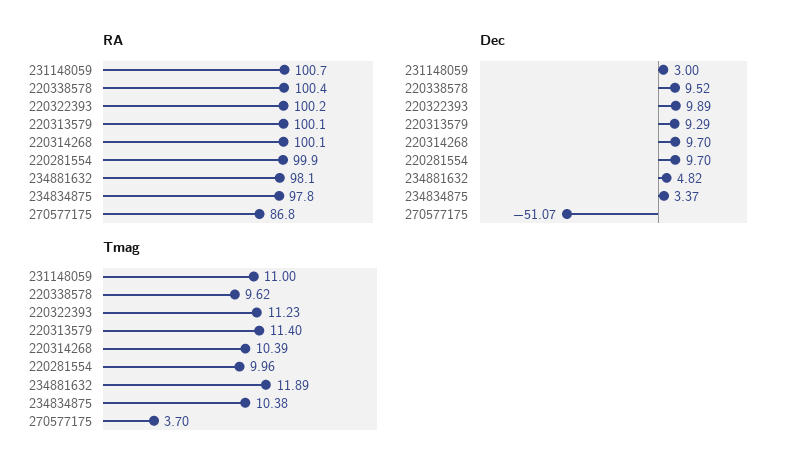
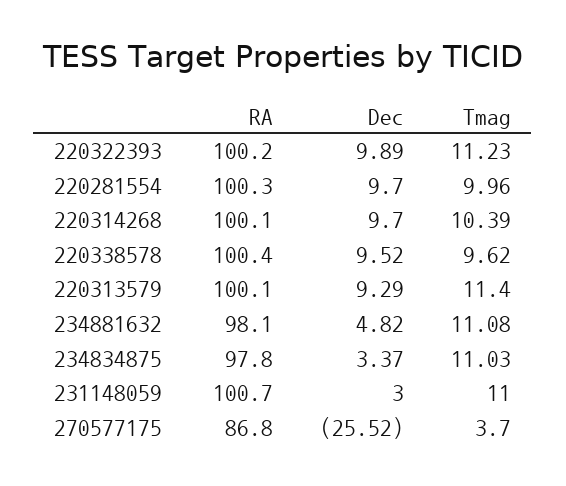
RA, 220281554: 99.9 -> 100.3
Dec, 270577175: -51.07 -> -25.52
Tmag, 234881632: 11.89 -> 11.08
Tmag, 234834875: 10.38 -> 11.03

